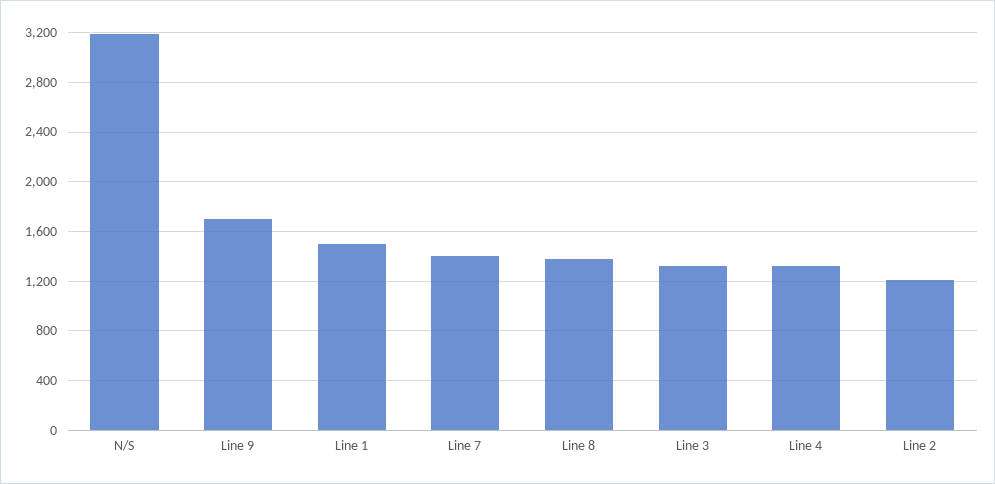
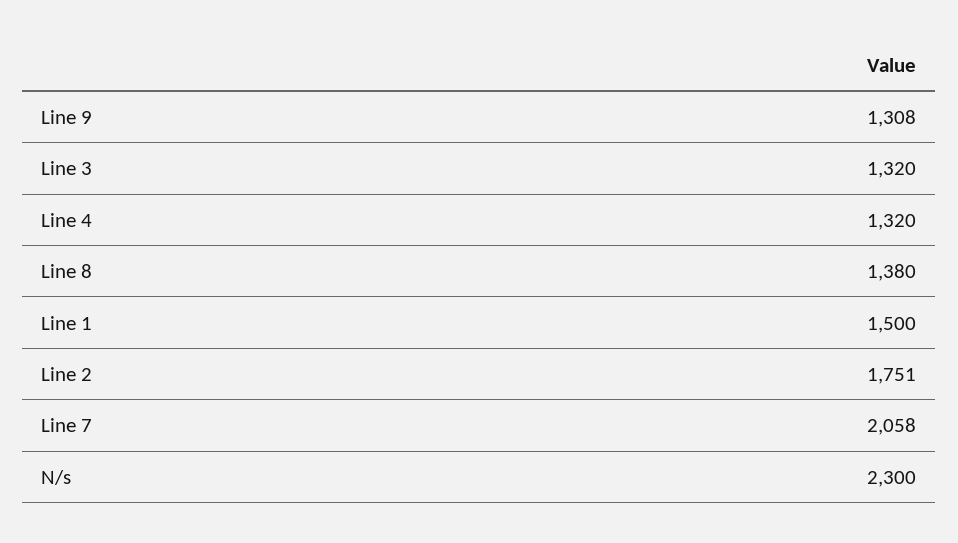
N/S: 3200 -> 2300
Line 9: 1700 -> 1308
Line 7: 1400 -> 2058
Line 2: 1200 -> 1751

